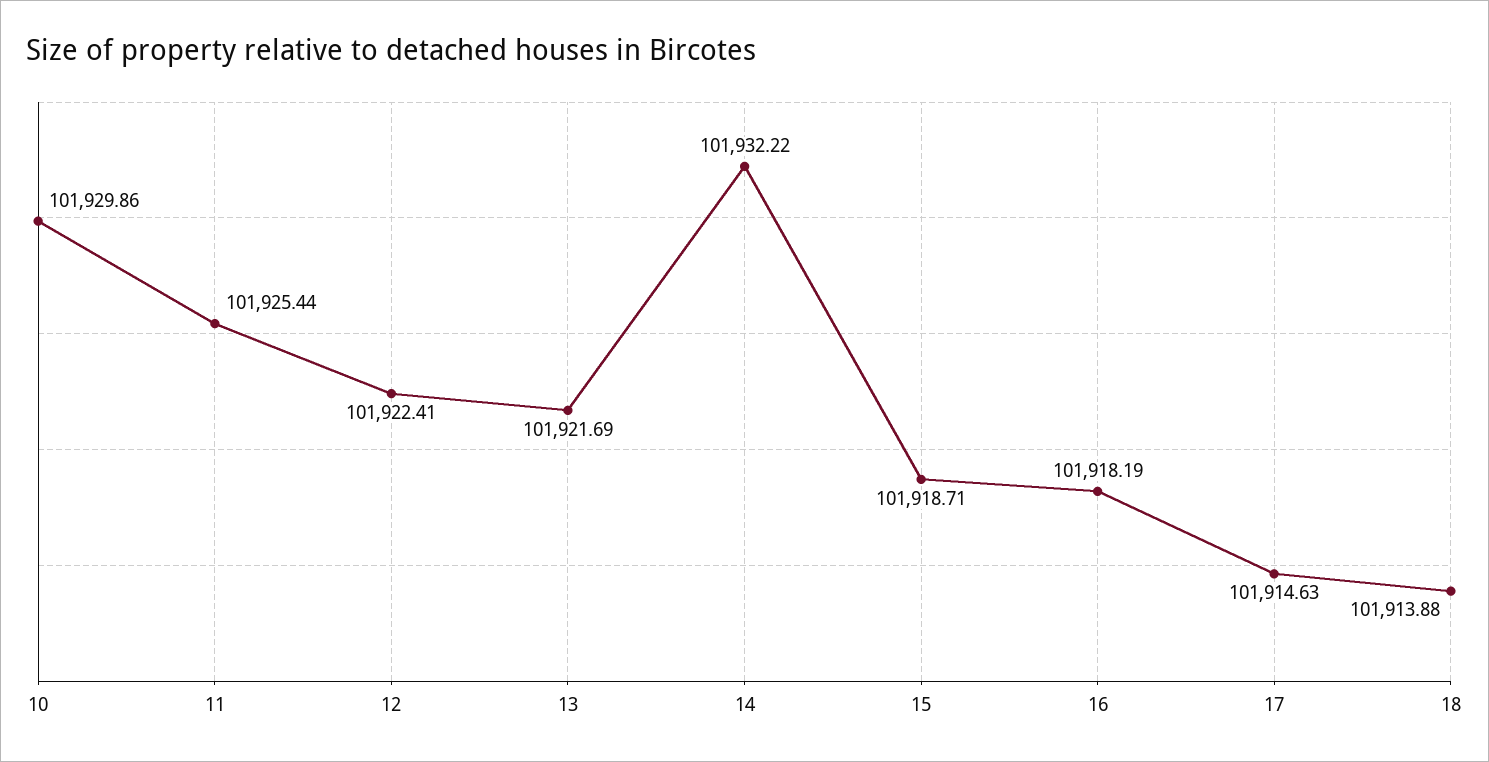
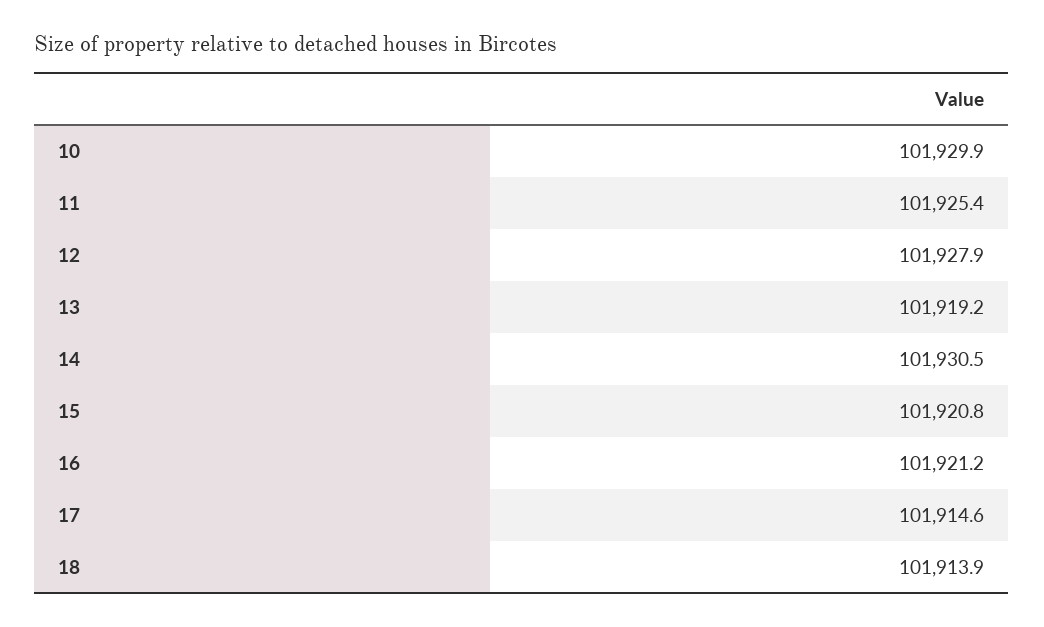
12: 101922.41 -> 101927.9
13: 101921.69 -> 101919.2
14: 101932.22 -> 101930.5
15: 101918.71 -> 101920.8
16: 101918.19 -> 101921.2

